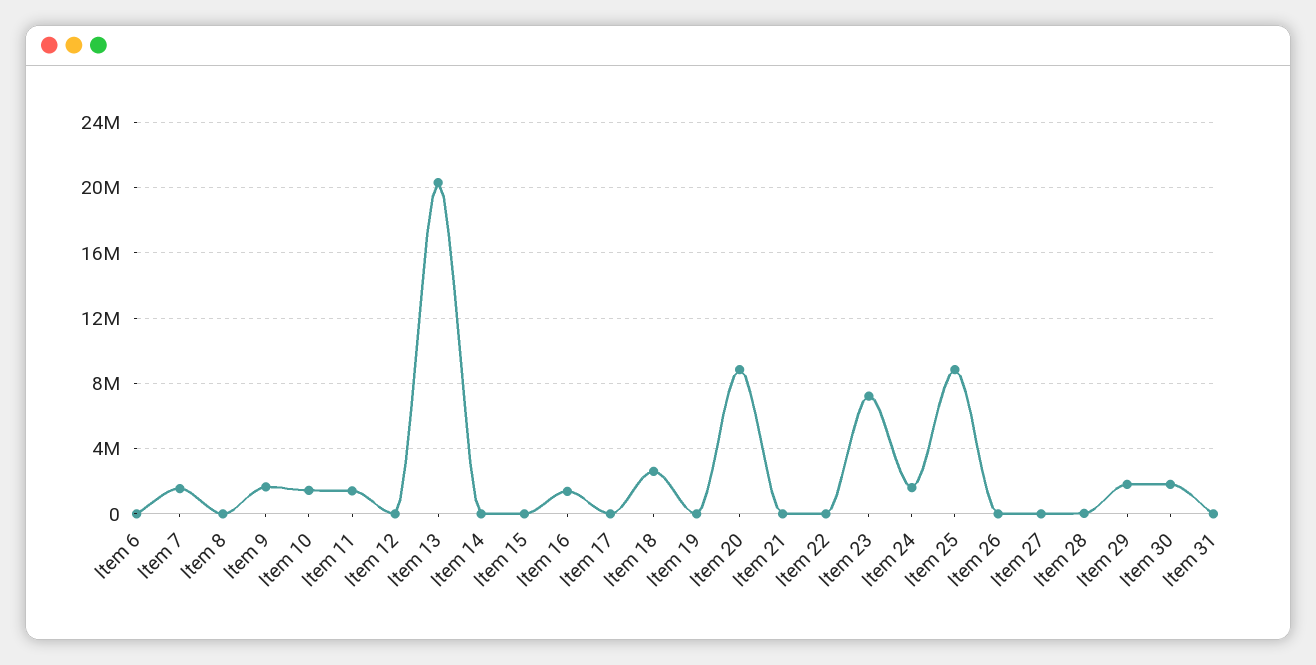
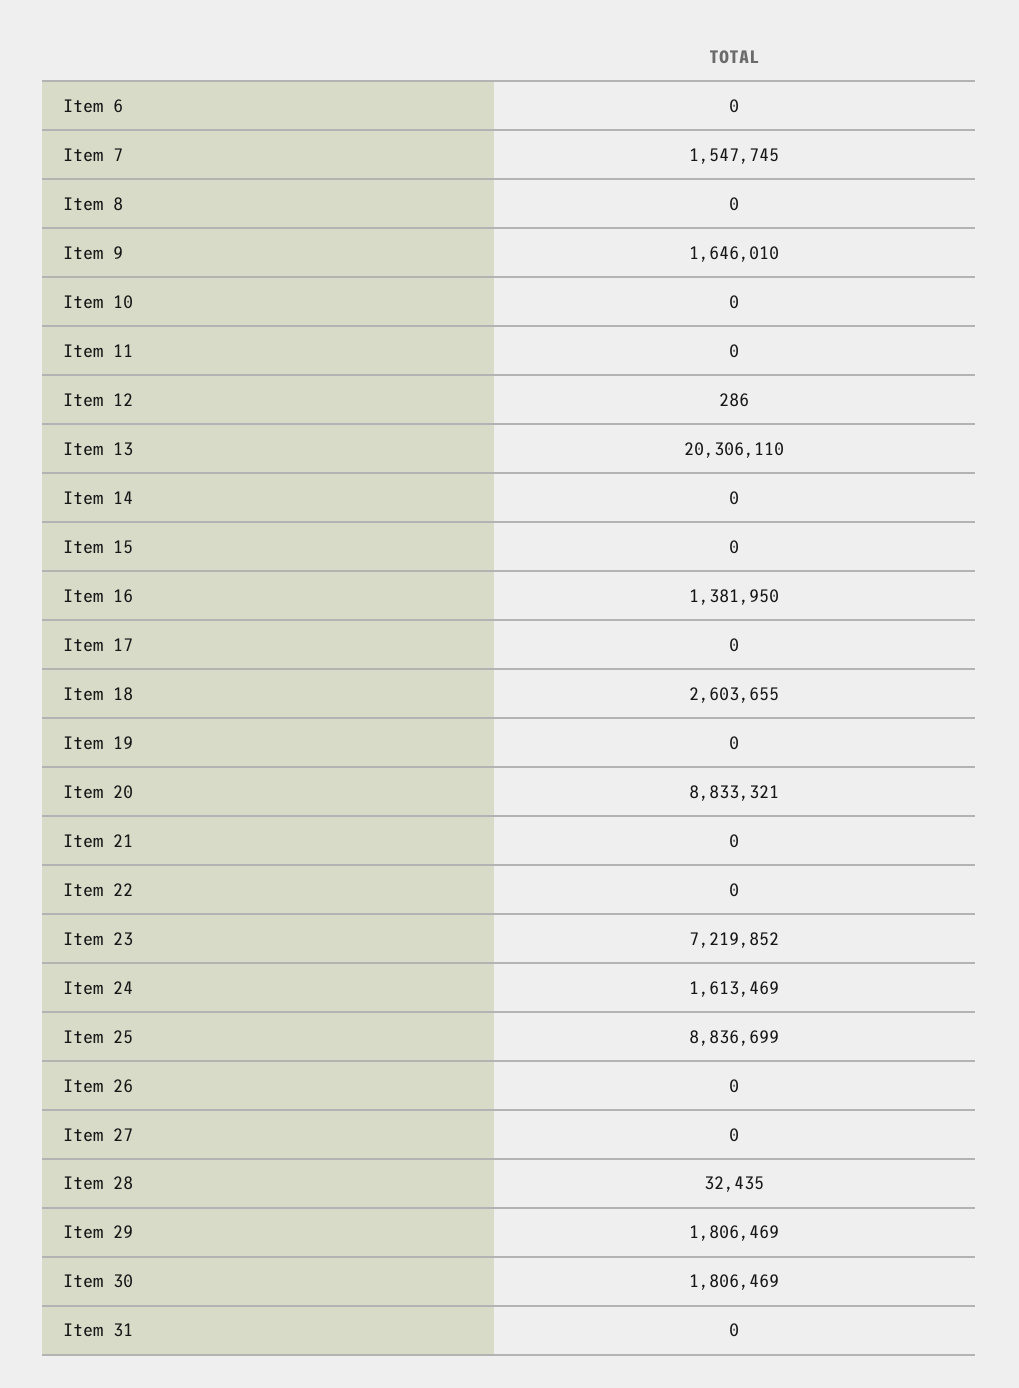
Item 10: 1500000 -> 0
Item 11: 1500000 -> 0

